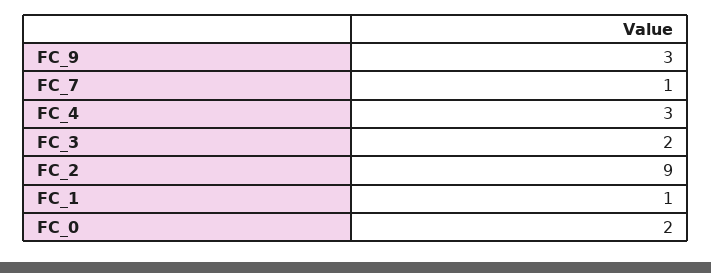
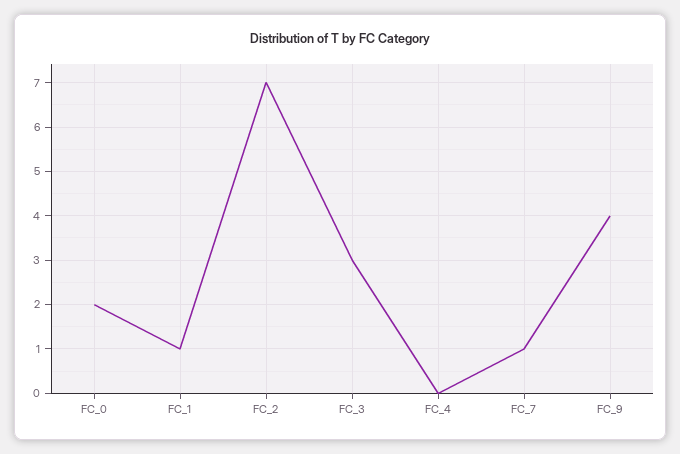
FC_9: 3 -> 4
FC_4: 3 -> 0
FC_3: 2 -> 3
FC_2: 9 -> 7

